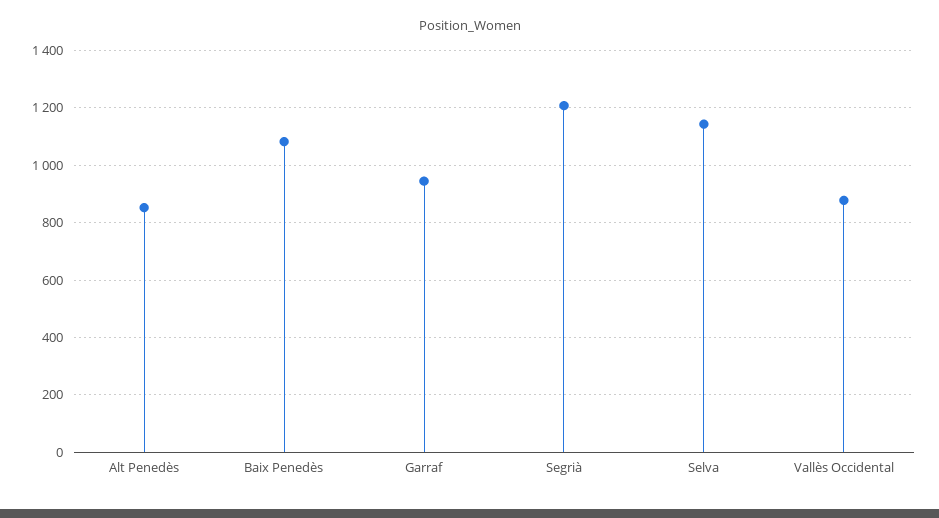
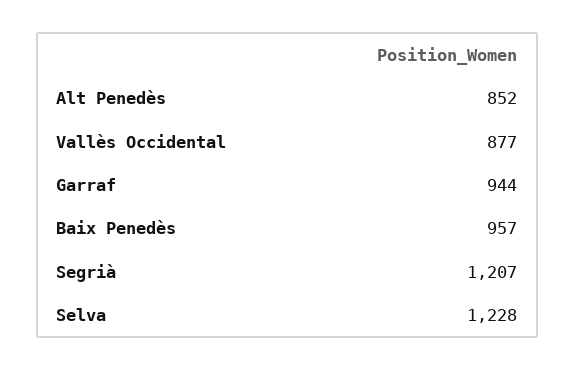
Baix Penedès: 1075 -> 957
Selva: 1150 -> 1228

